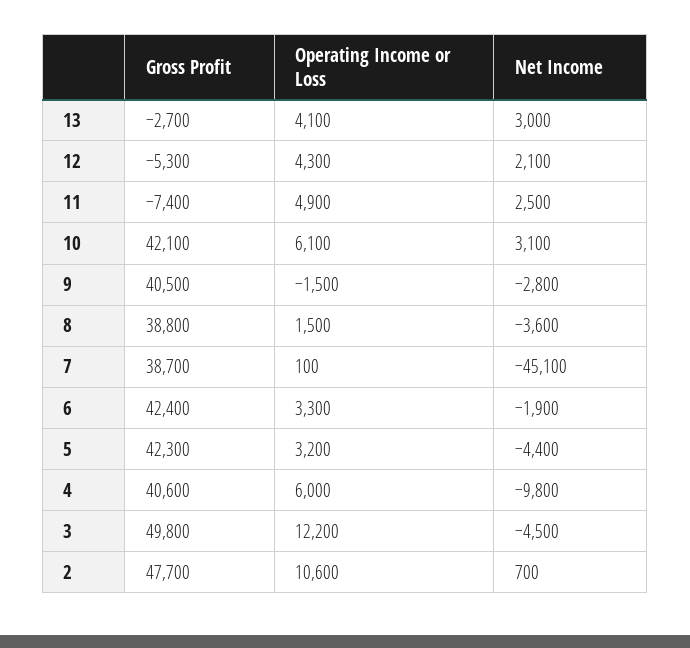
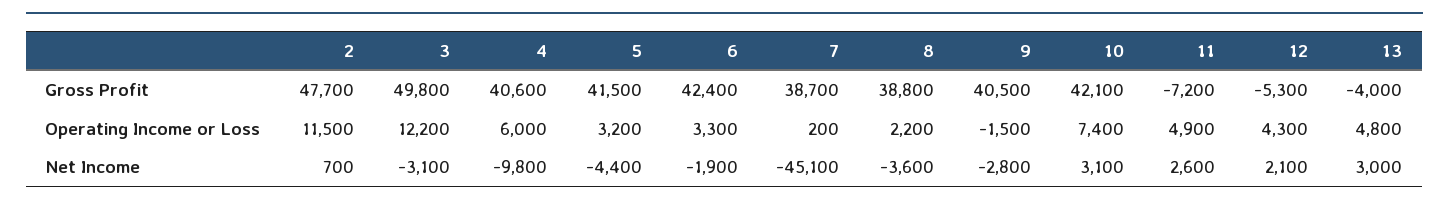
Gross Profit, 13: -2700 -> -4000
Operating Income or Loss, 13: 4100 -> 4800
Gross Profit, 11: -7400 -> -7200
Net Income, 11: 2500 -> 2600
Operating Income or Loss, 10: 6100 -> 7400
Operating Income or Loss, 8: 1500 -> 2200
Operating Income or Loss, 7: 100 -> 200
Gross Profit, 5: 42300 -> 41500
Net Income, 3: -4500 -> -3100
Operating Income or Loss, 2: 10600 -> 11500

